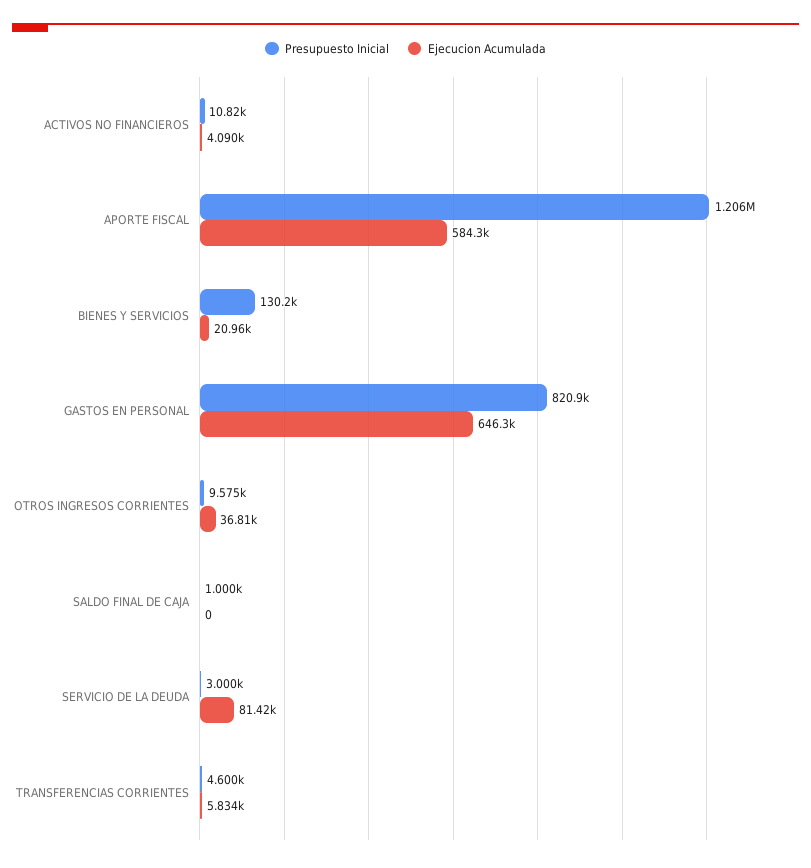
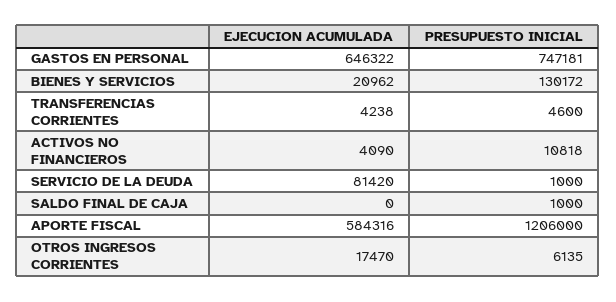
Presupuesto Inicial, GASTOS EN PERSONAL: 820900 -> 747181
Presupuesto Inicial, OTROS INGRESOS CORRIENTES: 9575 -> 6135
Ejecucion Acumulada, OTROS INGRESOS CORRIENTES: 36810 -> 17470
Presupuesto Inicial, SERVICIO DE LA DEUDA: 3000 -> 1000
Ejecucion Acumulada, TRANSFERENCIAS CORRIENTES: 5834 -> 4238

